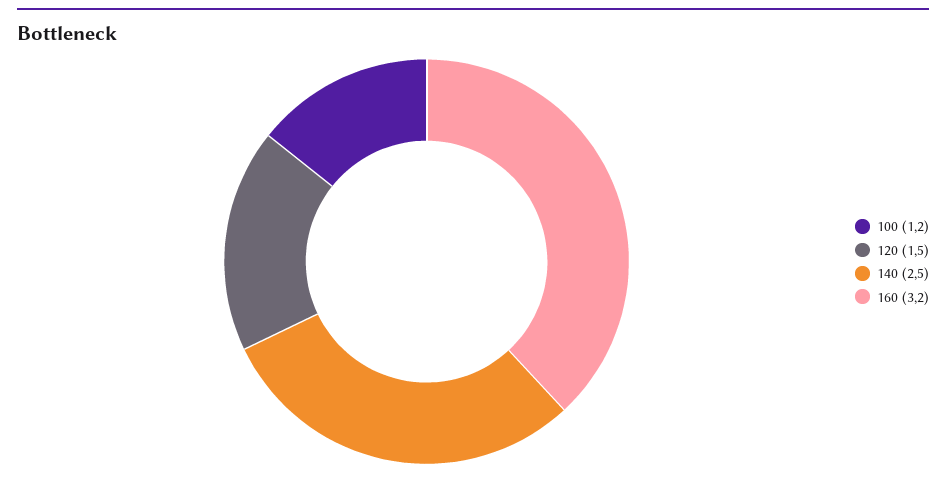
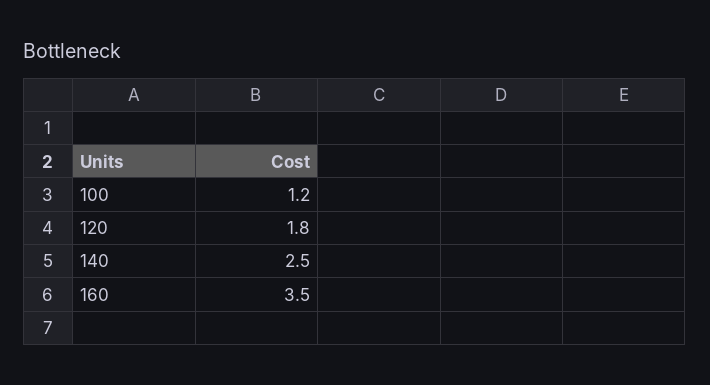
120: 1.5 -> 1.8
160: 3.2 -> 3.5

